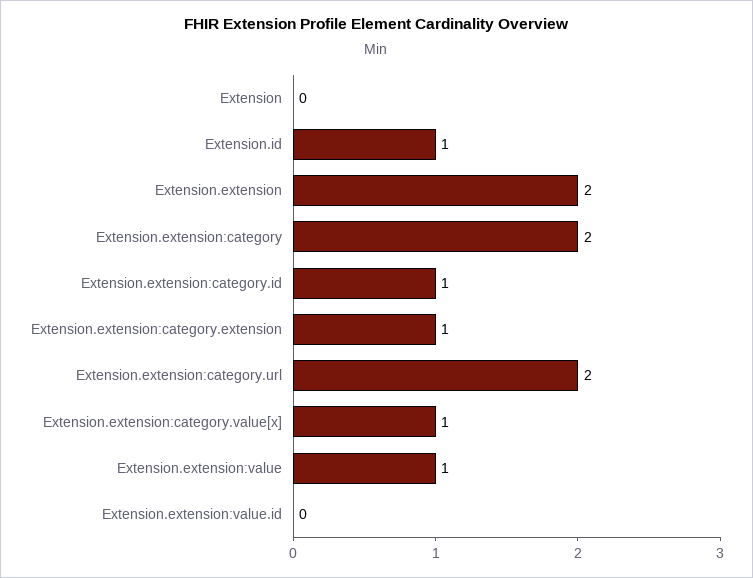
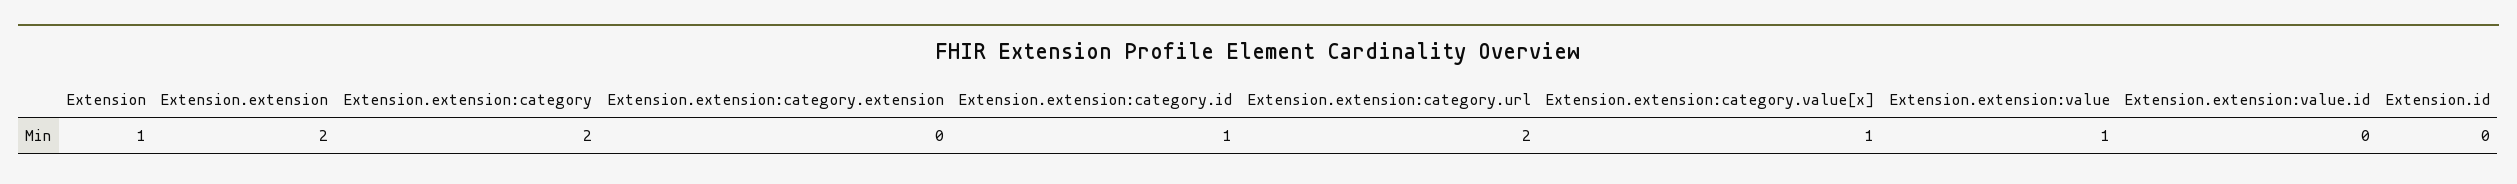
Extension: 0 -> 1
Extension.id: 1 -> 0
Extension.extension:category.extension: 1 -> 0

